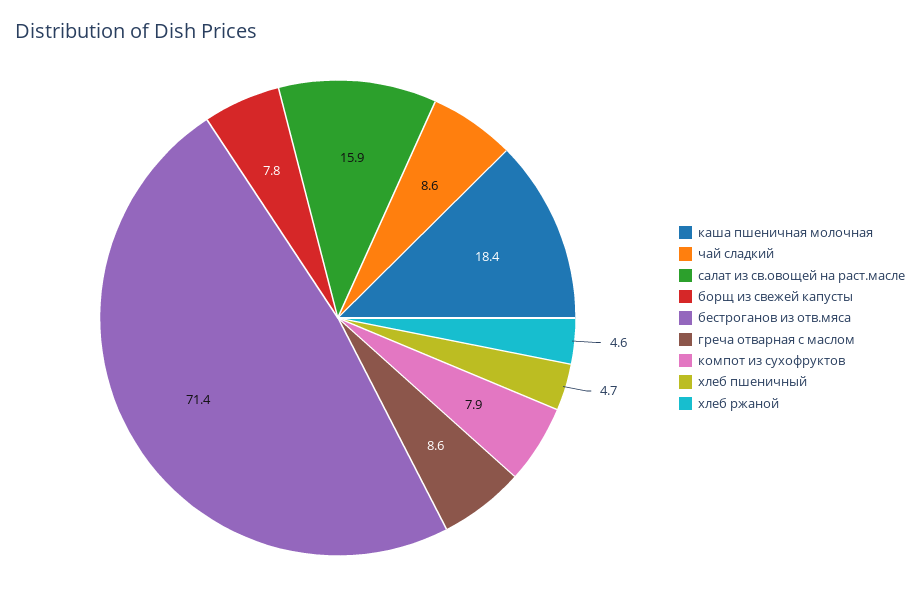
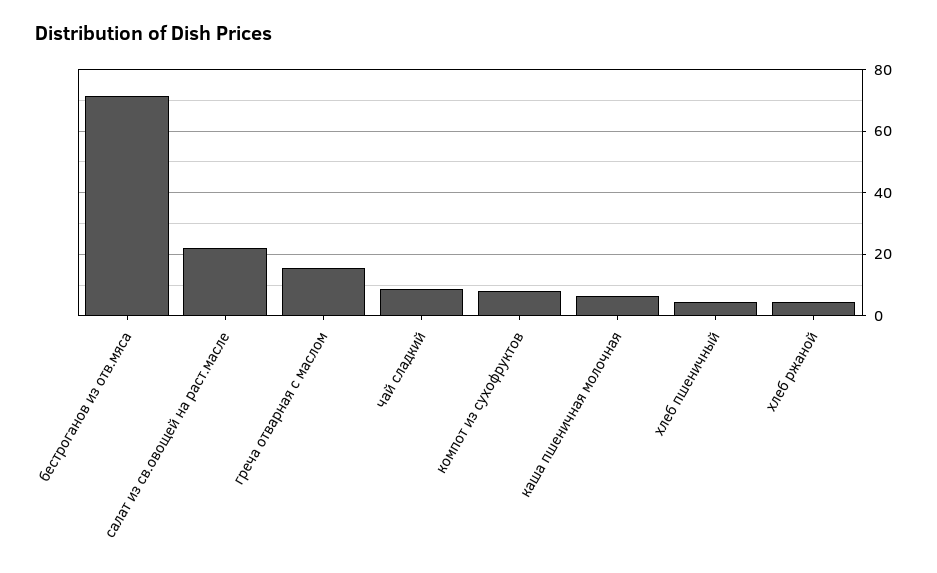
каша пшеничная молочная: 18.4 -> 6
салат из св.овощей на раст.масле: 15.9 -> 22
борщ из свежей капусты: 7.8 -> none
греча отварная с маслом: 8.6 -> 16

